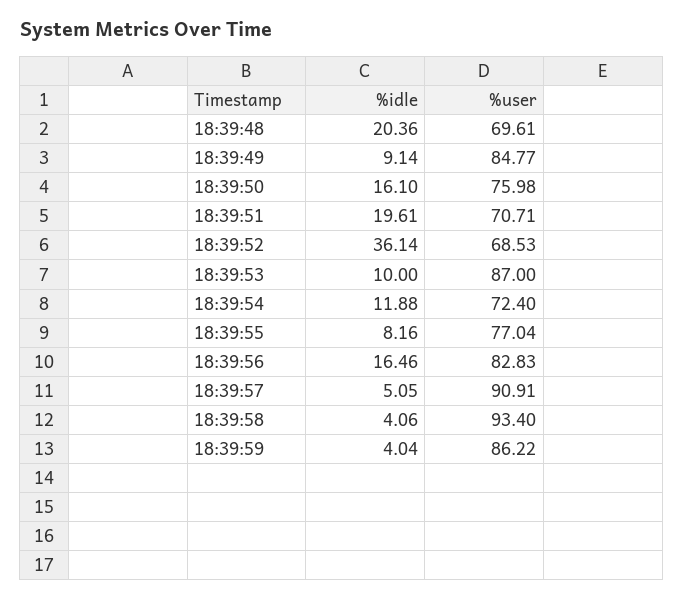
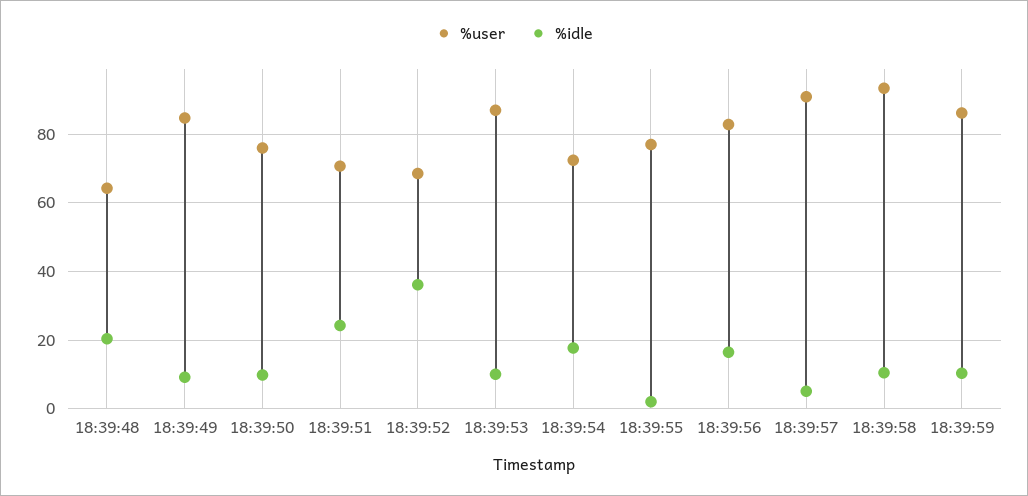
%user, 18:39:48: 69.61 -> 64
%idle, 18:39:50: 16.1 -> 10
%idle, 18:39:51: 19.61 -> 24
%idle, 18:39:54: 11.88 -> 18
%idle, 18:39:55: 8.16 -> 2
%idle, 18:39:58: 4.06 -> 10
%idle, 18:39:59: 4.04 -> 10

